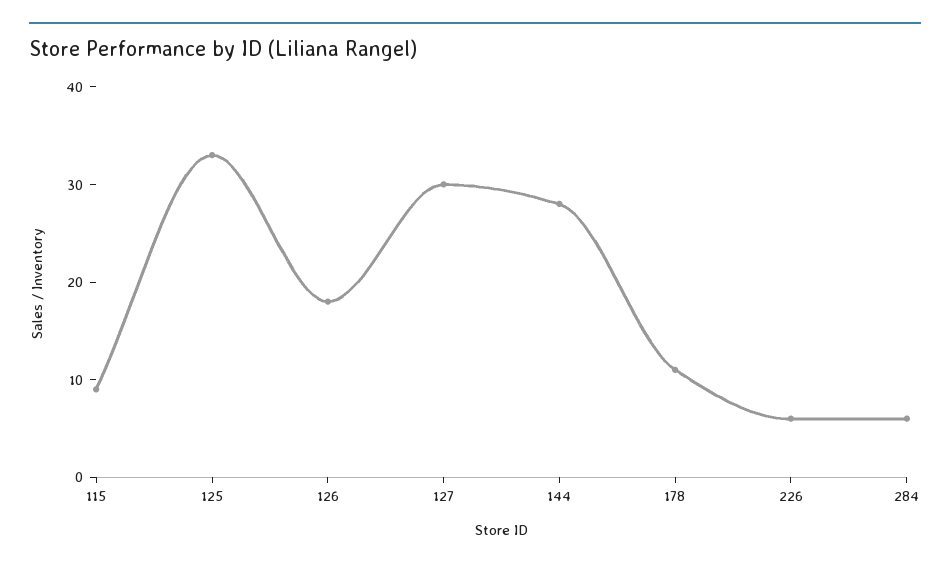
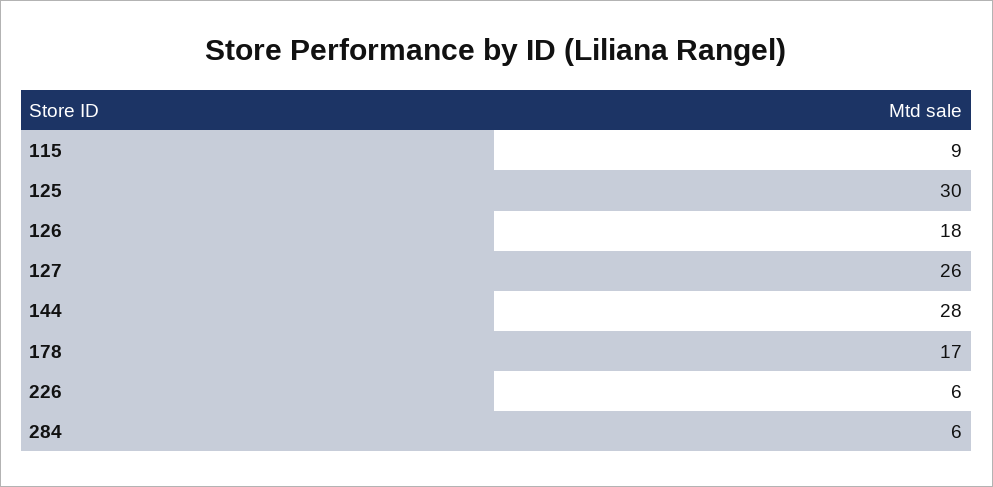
125: 33 -> 30
127: 30 -> 26
178: 11 -> 17

